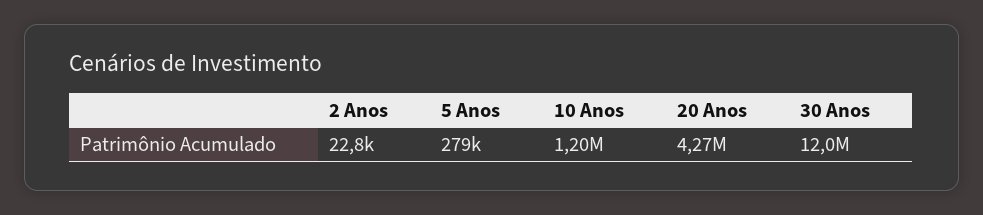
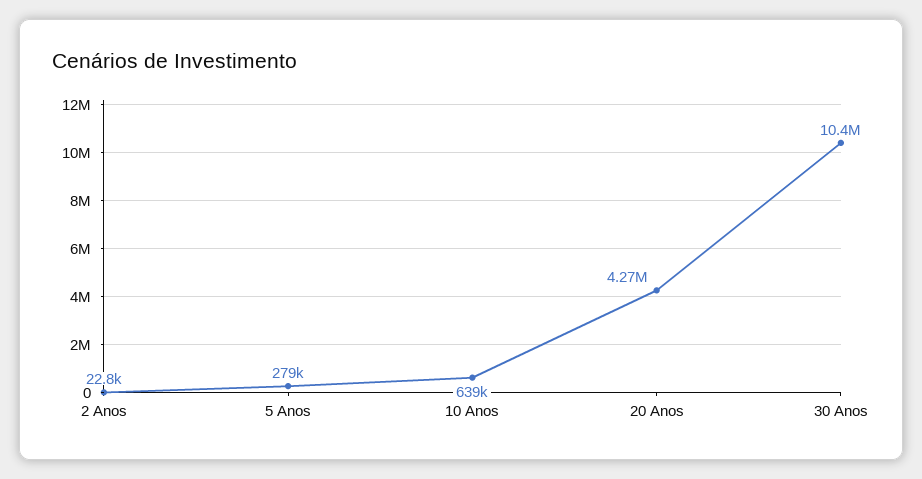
10 Anos: 1200000 -> 639000
30 Anos: 12000000 -> 10400000

